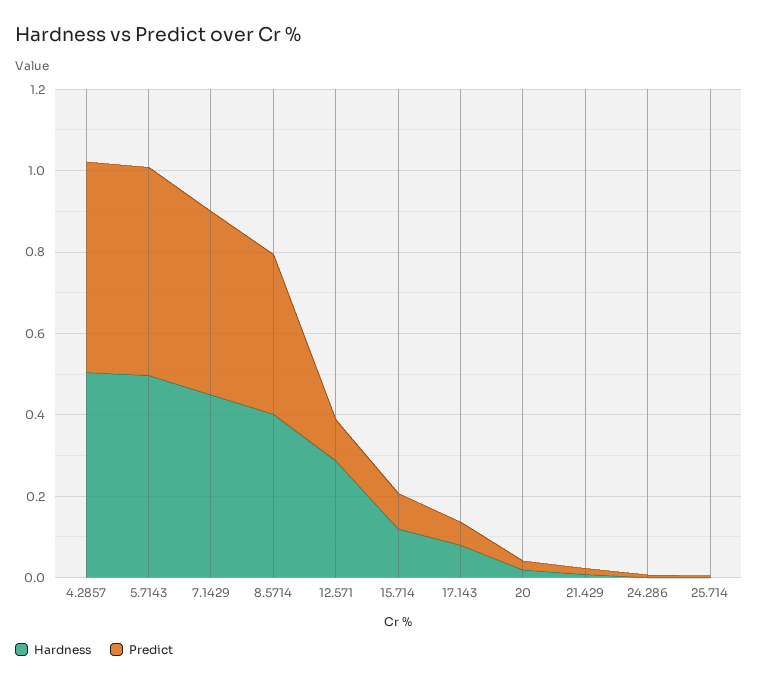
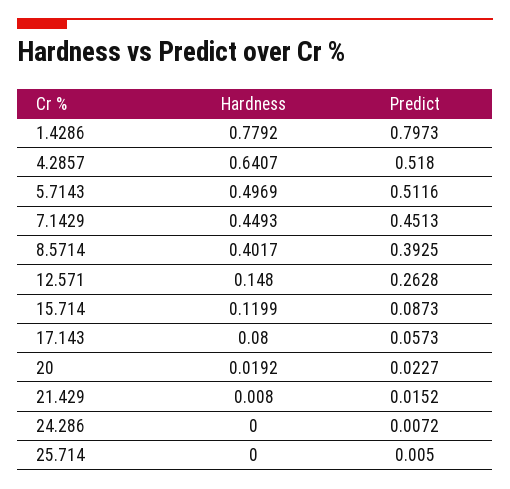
Hardness, 4.2857: 0.5 -> 0.6407
Hardness, 12.571: 0.3 -> 0.148
Predict, 12.571: 0.1 -> 0.2628
Hardness, 1.4286: none -> 0.7792
Predict, 1.4286: none -> 0.7973

